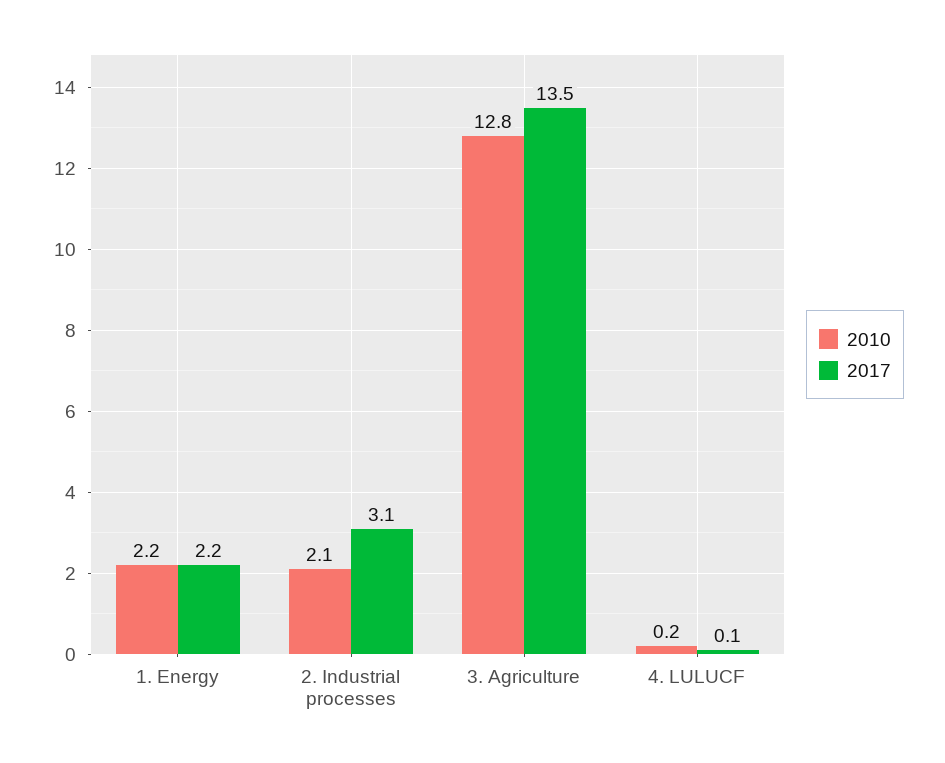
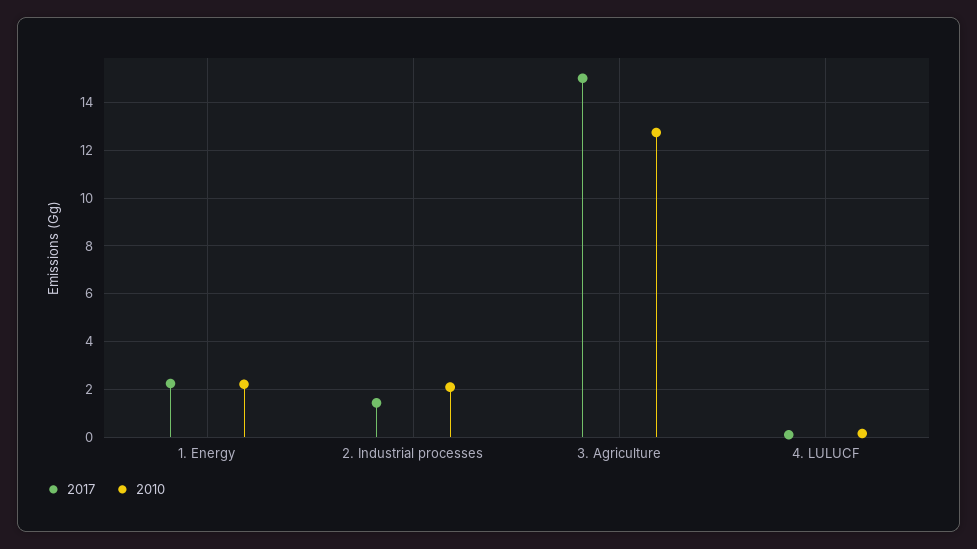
2017, 2. Industrial processes: 3.1 -> 1.5
2017, 3. Agriculture: 13.5 -> 15

